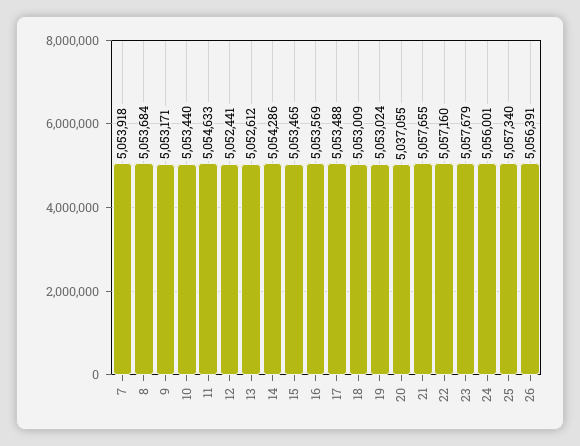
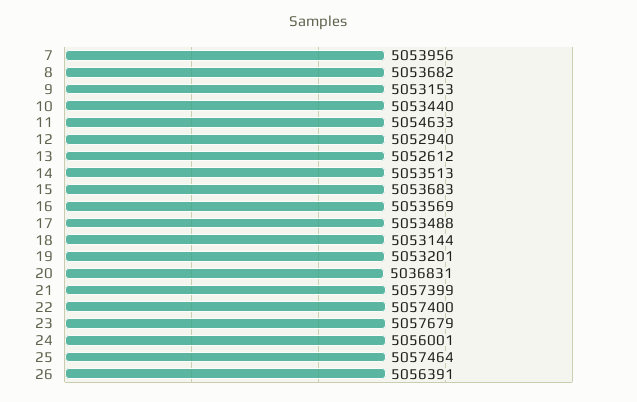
7: 5053918 -> 5053956
8: 5053684 -> 5053682
9: 5053171 -> 5053153
12: 5052441 -> 5052940
14: 5054286 -> 5053513
15: 5053465 -> 5053683
18: 5053009 -> 5053144
19: 5053024 -> 5053201
20: 5037055 -> 5036831
21: 5057655 -> 5057399
22: 5057160 -> 5057400
25: 5057340 -> 5057464

